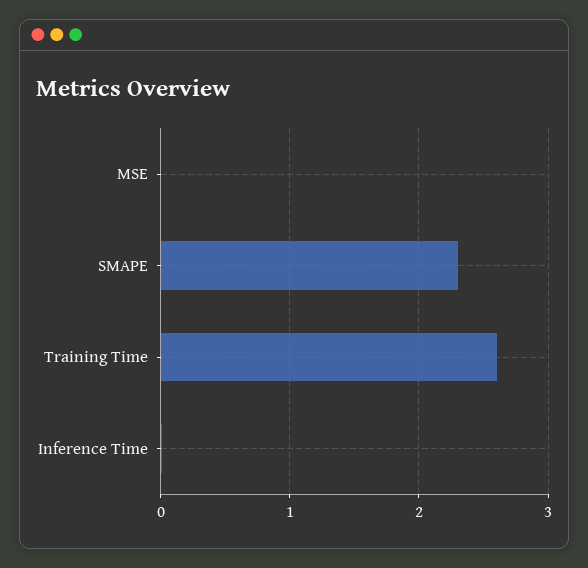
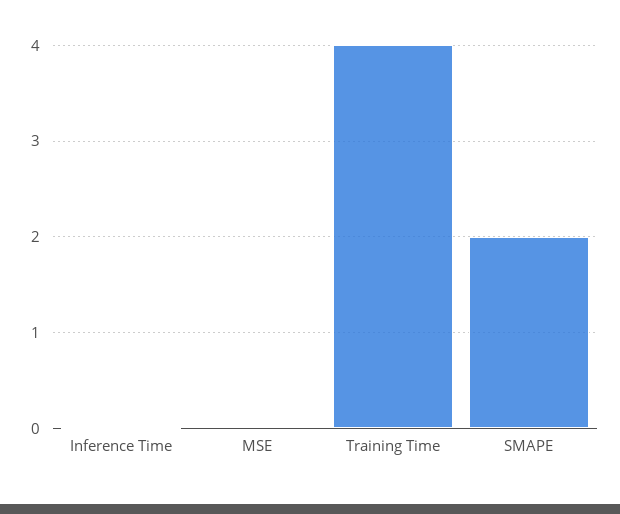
SMAPE: 2.3 -> 2
Training Time: 2.6 -> 4

